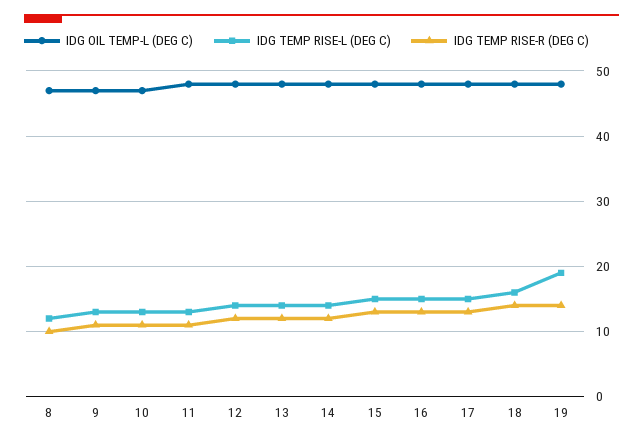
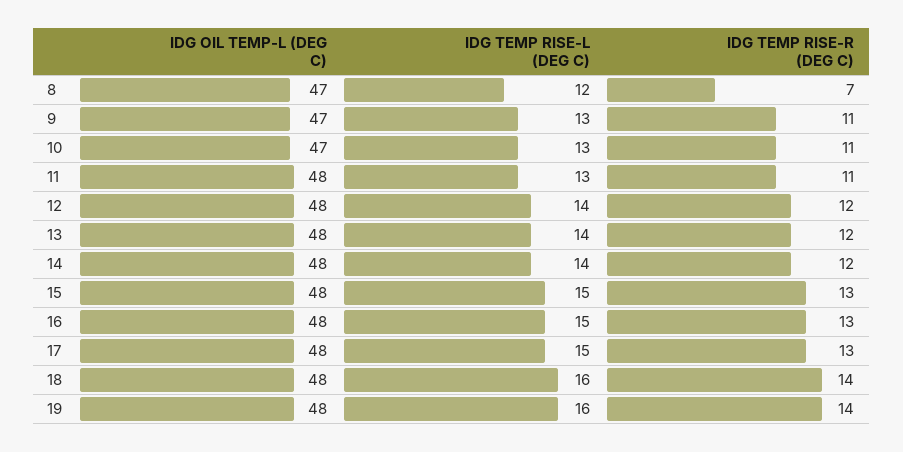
IDG TEMP RISE-R (DEG C), 8: 10 -> 7
IDG TEMP RISE-L (DEG C), 19: 19 -> 16

